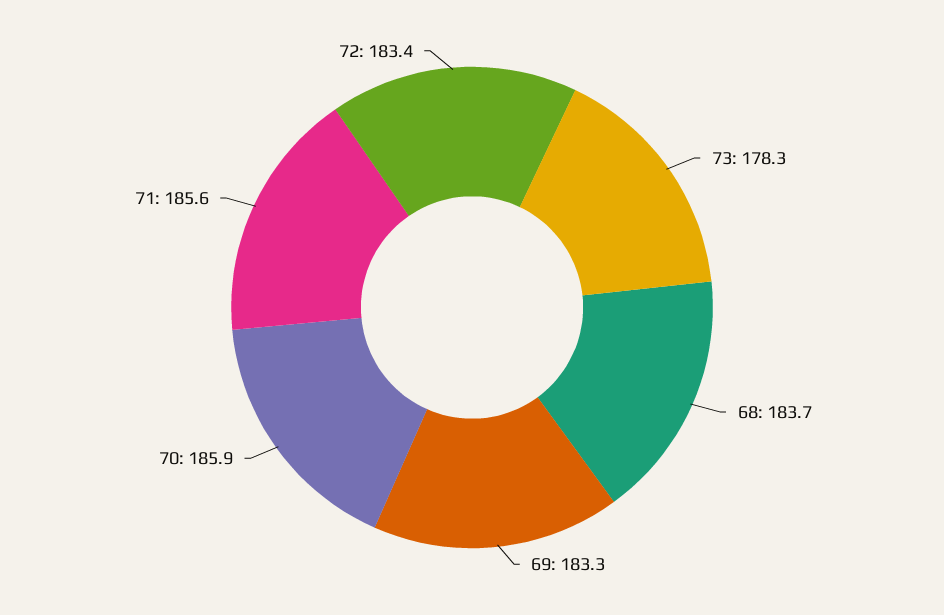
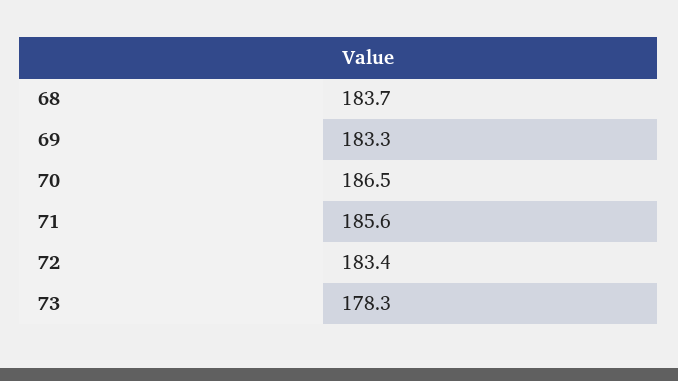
70: 185.9 -> 186.5

